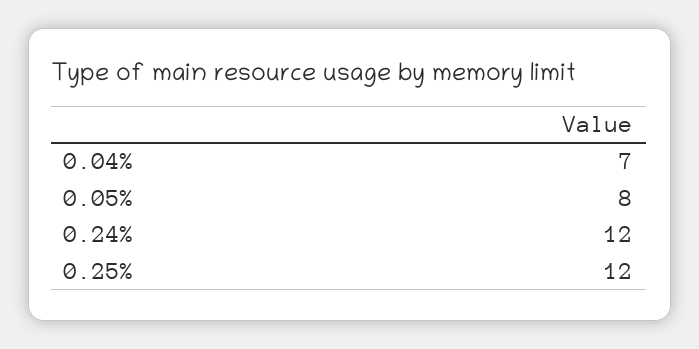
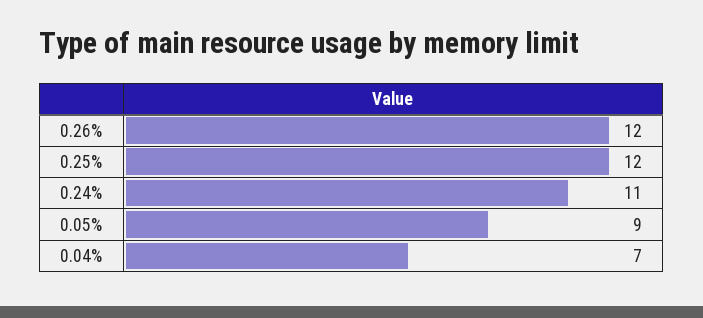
0.05%: 8 -> 9
0.24%: 12 -> 11
0.26%: none -> 12

